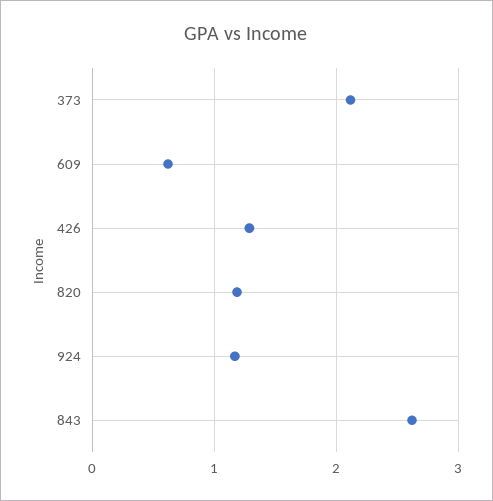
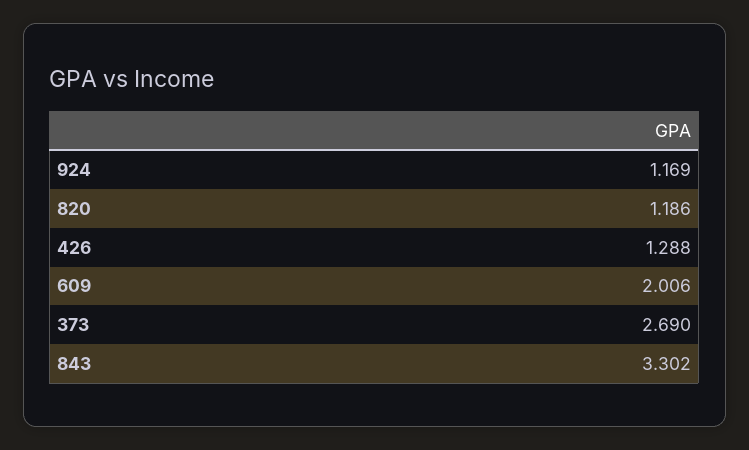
373: 2.1 -> 2.69
609: 0.6 -> 2.006
843: 2.6 -> 3.302

